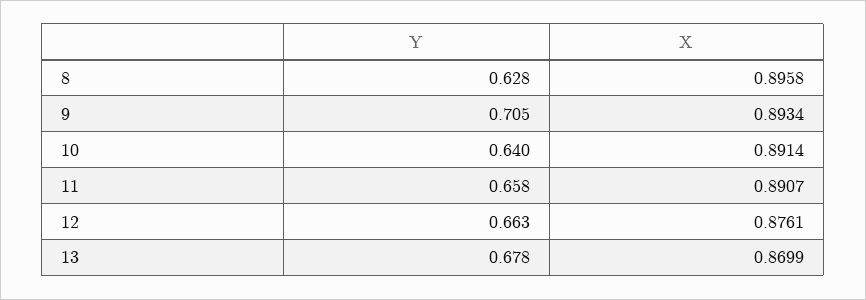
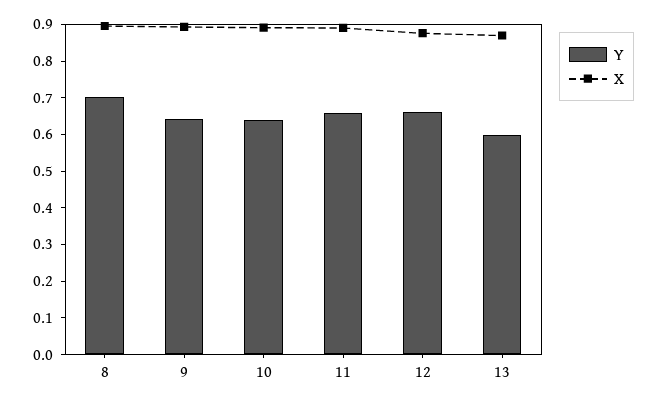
Y, 8: 0.628 -> 0.7
Y, 9: 0.705 -> 0.65
Y, 13: 0.678 -> 0.6

